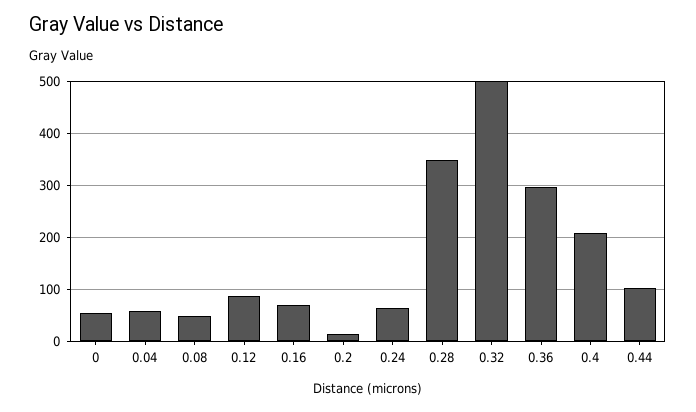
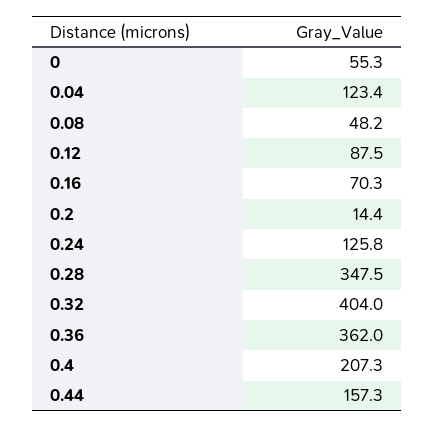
0.04: 60 -> 123.4
0.24: 60 -> 125.8
0.32: 500 -> 404
0.36: 300 -> 362
0.44: 100 -> 157.3

